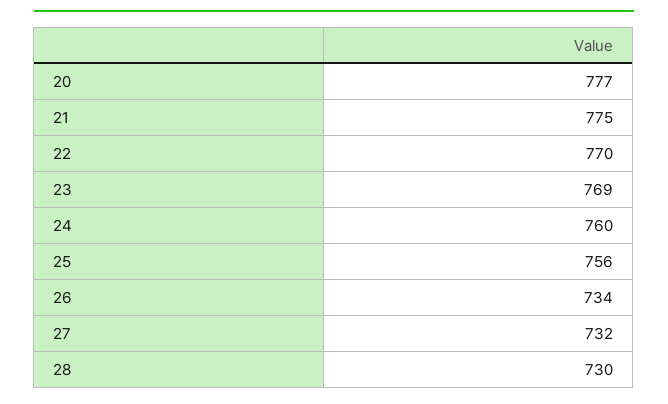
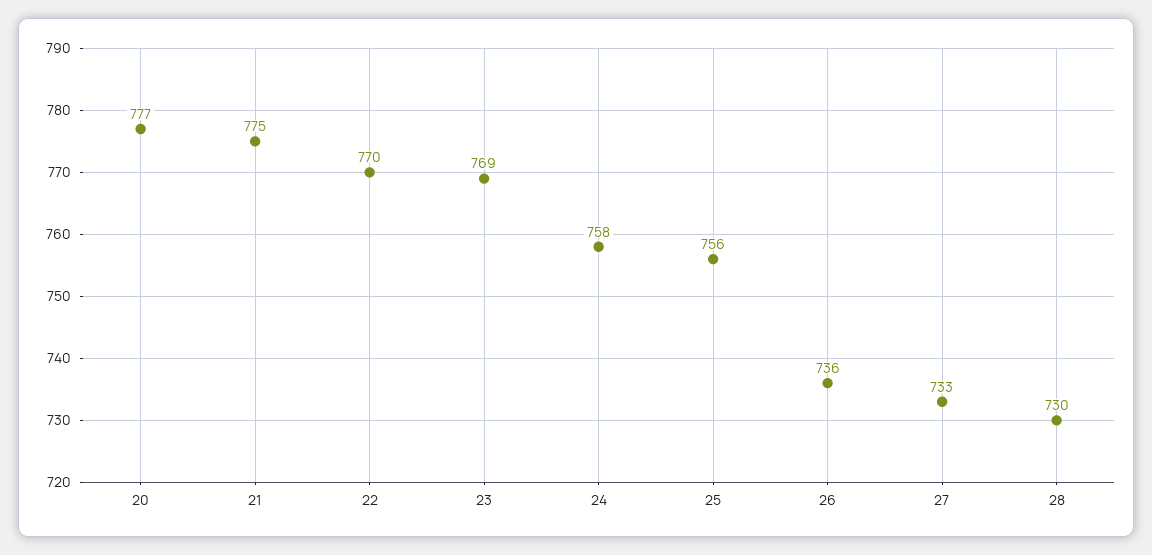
24: 760 -> 758
26: 734 -> 736
27: 732 -> 733

